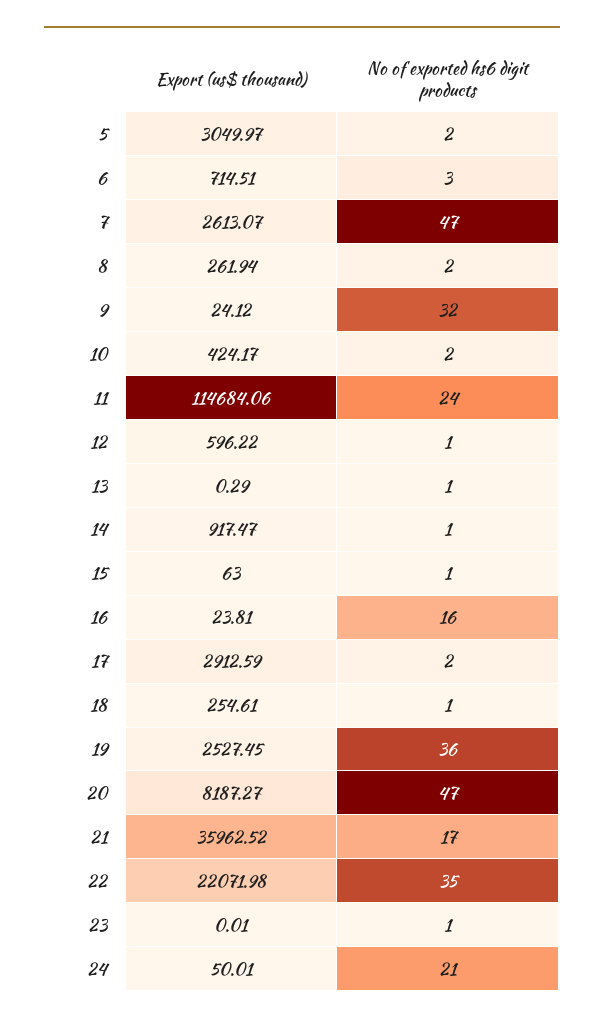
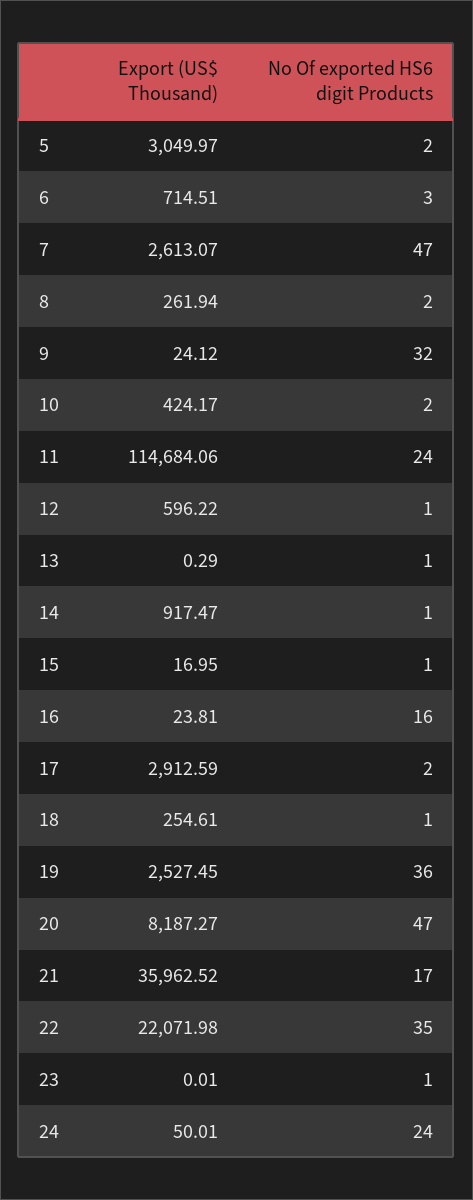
Export (us$ thousand), 15: 63 -> 16.95
No of exported hs6 digit products, 24: 21 -> 24

